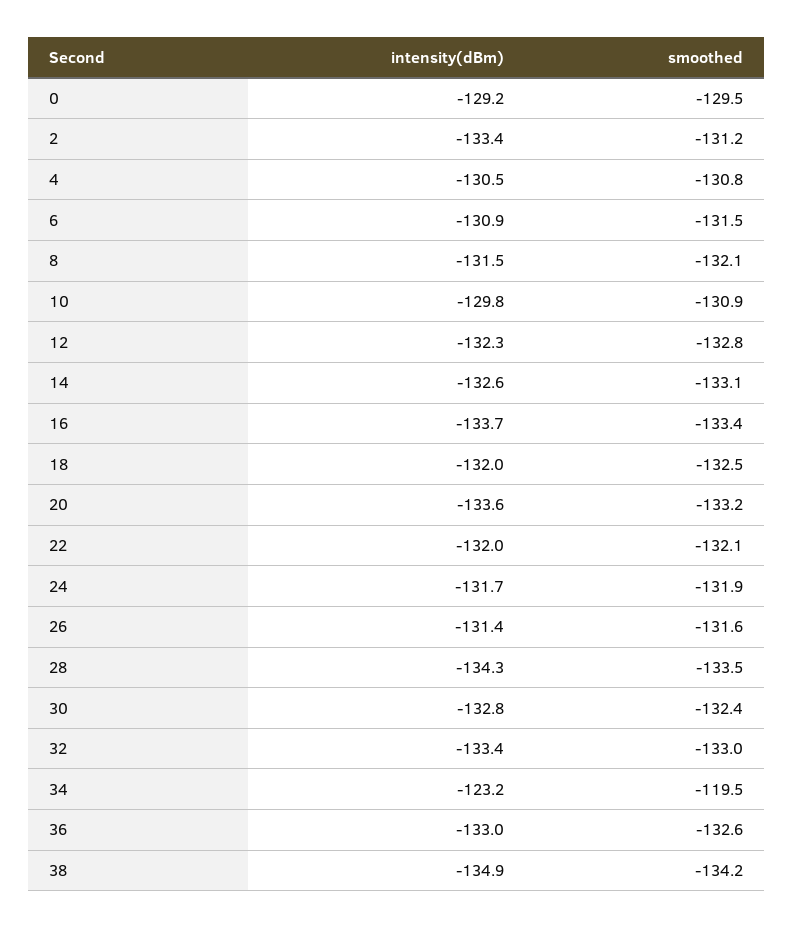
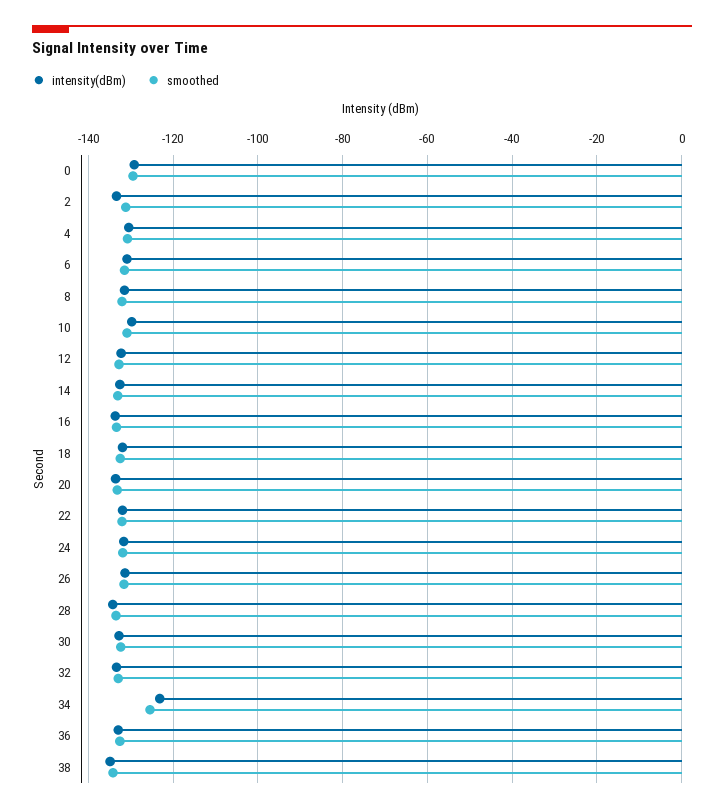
smoothed, 34: -119.5 -> -126

